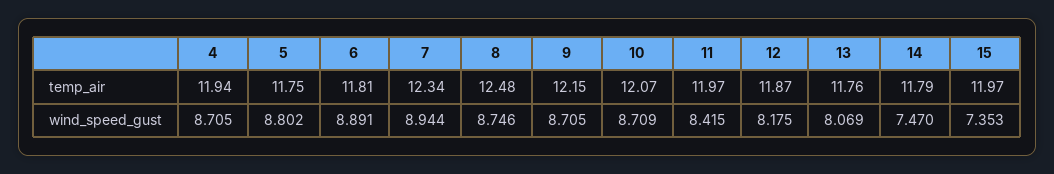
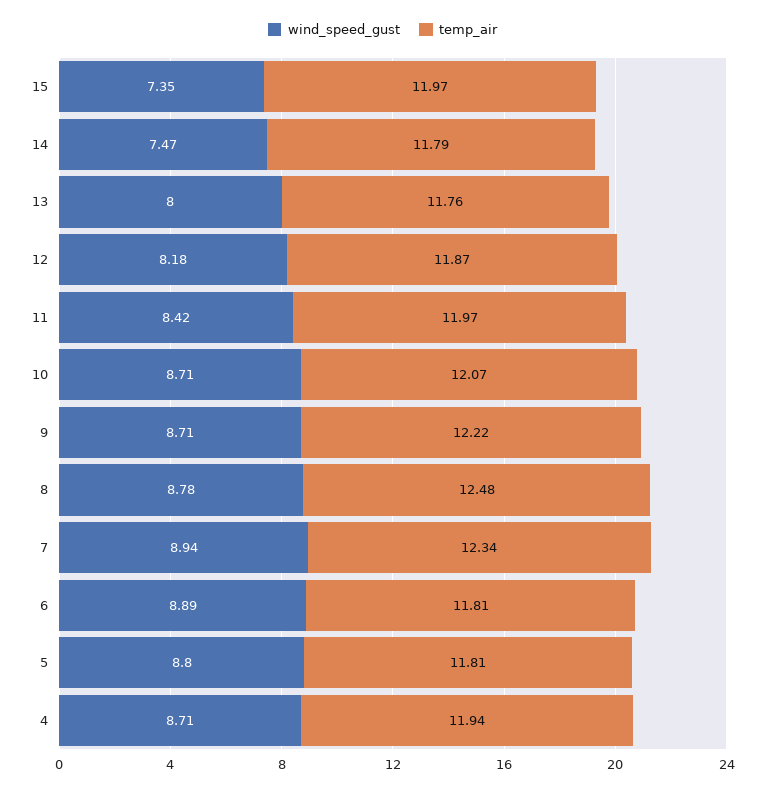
temp_air, 5: 11.75 -> 11.81
temp_air, 9: 12.15 -> 12.22
wind_speed_gust, 8: 8.746 -> 8.78
wind_speed_gust, 13: 8.069 -> 8

